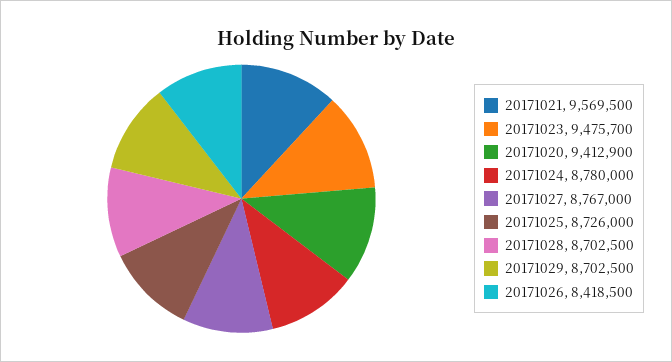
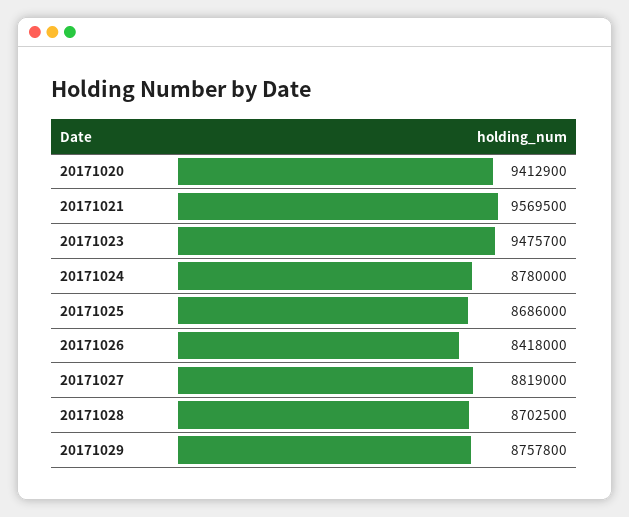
20171027: 8767000 -> 8819000
20171025: 8726000 -> 8686000
20171029: 8702500 -> 8757800
20171026: 8418500 -> 8418000

